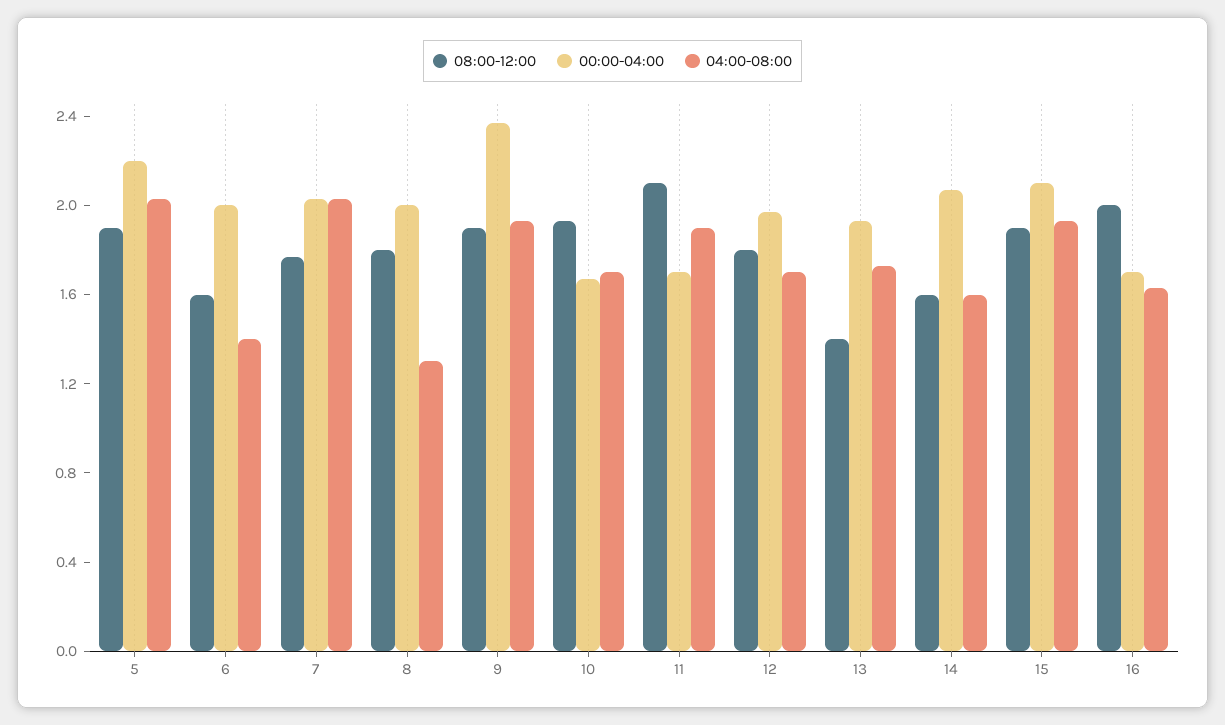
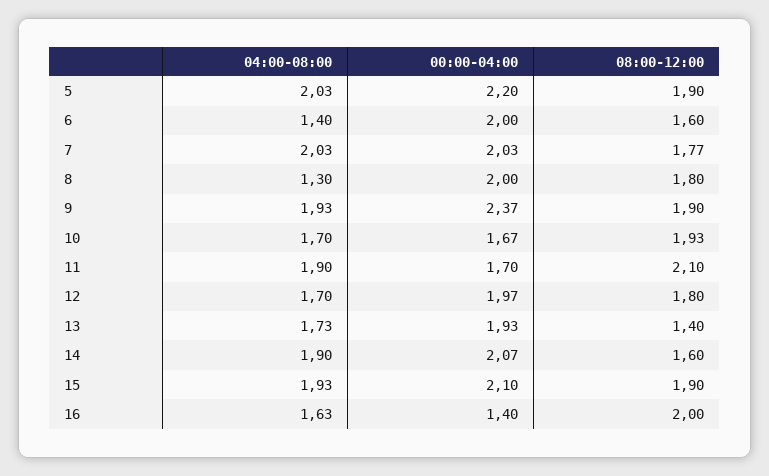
04:00-08:00, 14: 1.6 -> 1.9
00:00-04:00, 16: 1.7 -> 1.4

